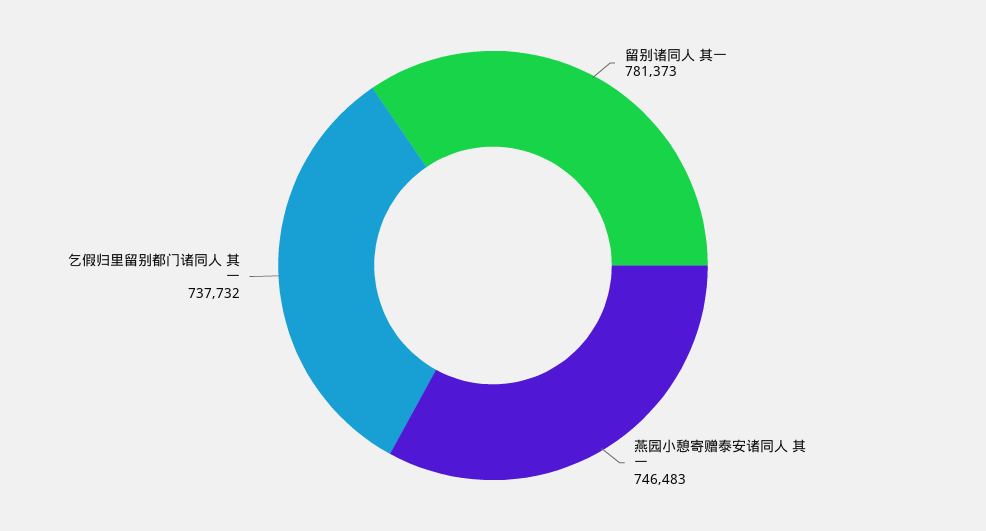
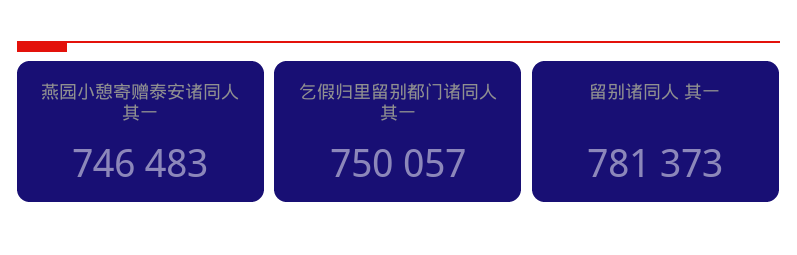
乞假归里留别都门诸同人 其一: 737732 -> 750057

